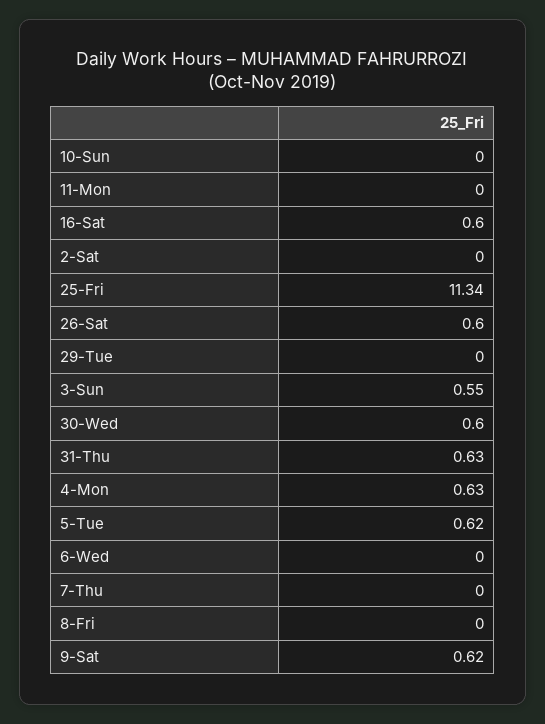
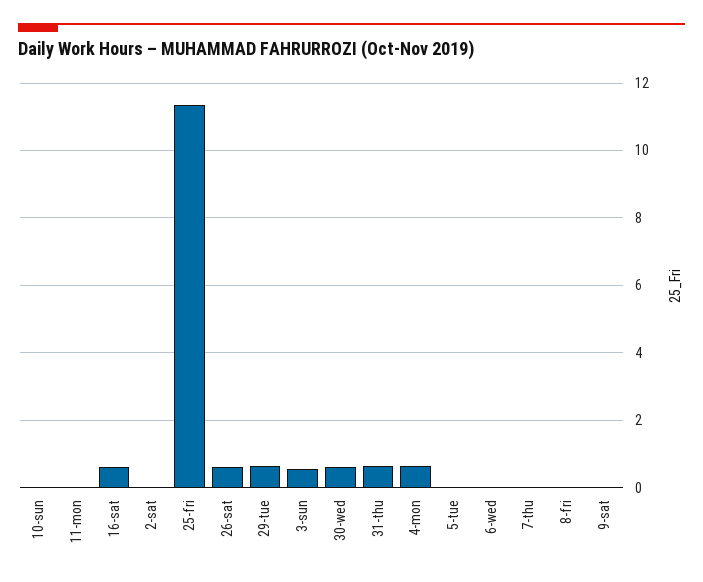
29-Tue: 0 -> 0.6
5-Tue: 0.62 -> 0
9-Sat: 0.62 -> 0

